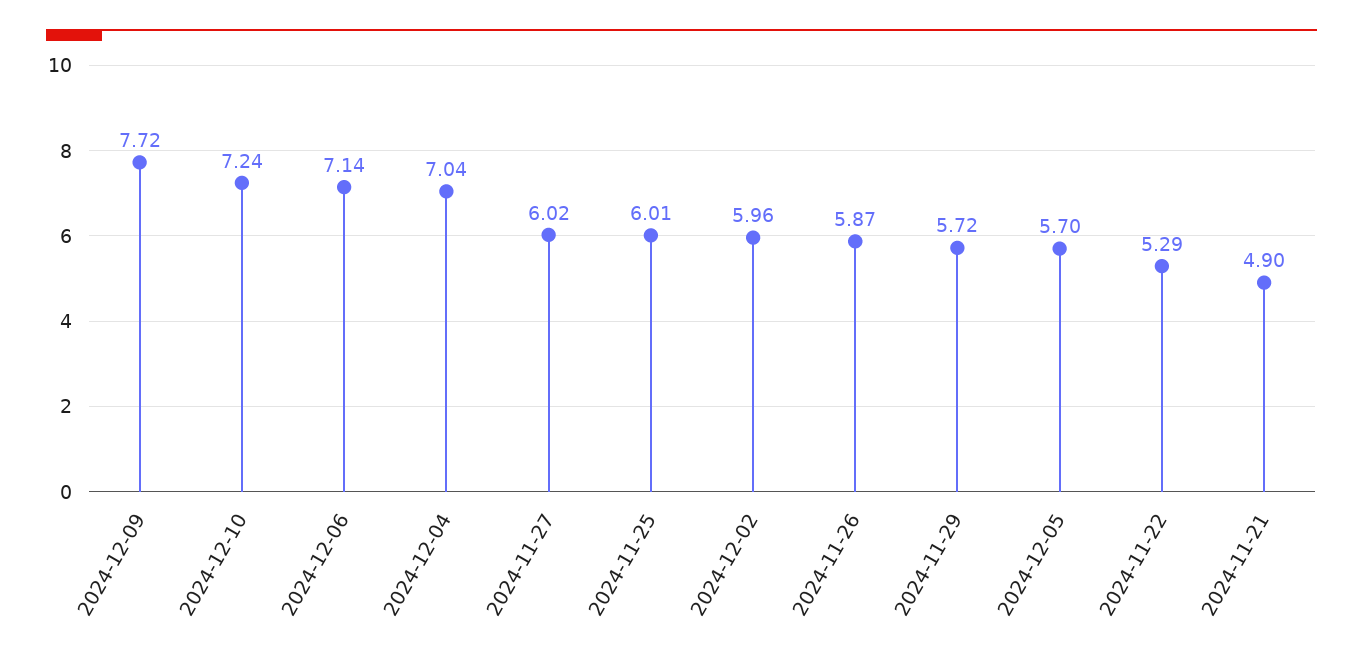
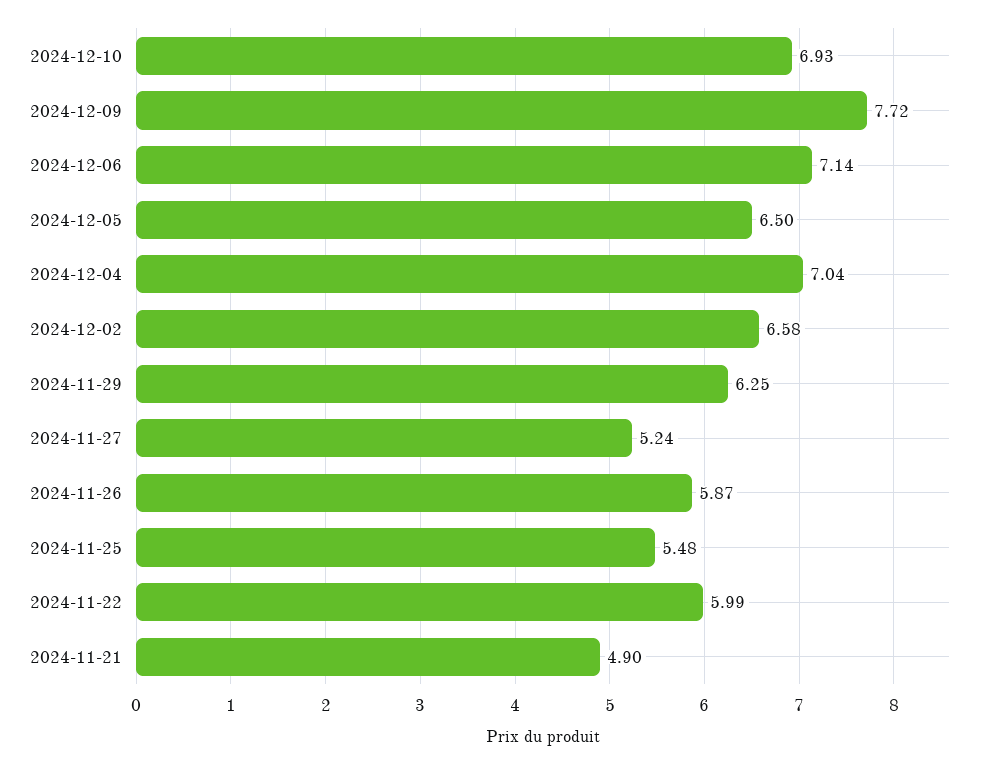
2024-12-10: 7.24 -> 6.93
2024-11-27: 6.02 -> 5.24
2024-11-25: 6.01 -> 5.48
2024-12-02: 5.96 -> 6.58
2024-11-29: 5.72 -> 6.25
2024-12-05: 5.7 -> 6.5
2024-11-22: 5.29 -> 5.99

